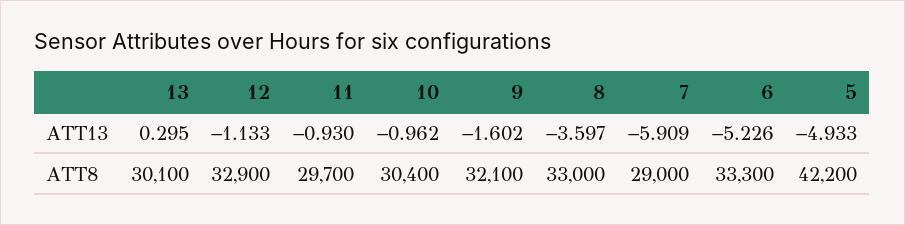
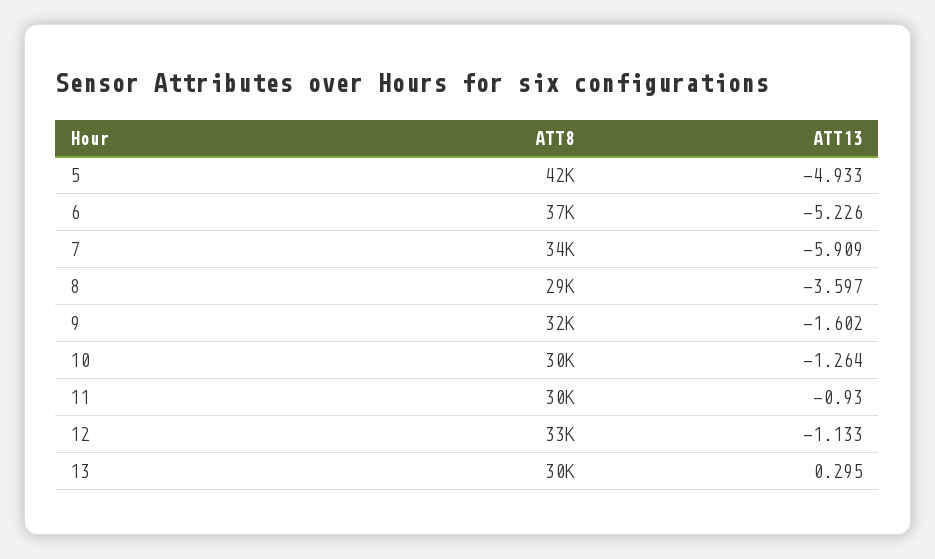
10, ATT13: -0.962 -> -1.264
8, ATT8: 33000 -> 29000
7, ATT8: 29000 -> 34000
6, ATT8: 33300 -> 37000

